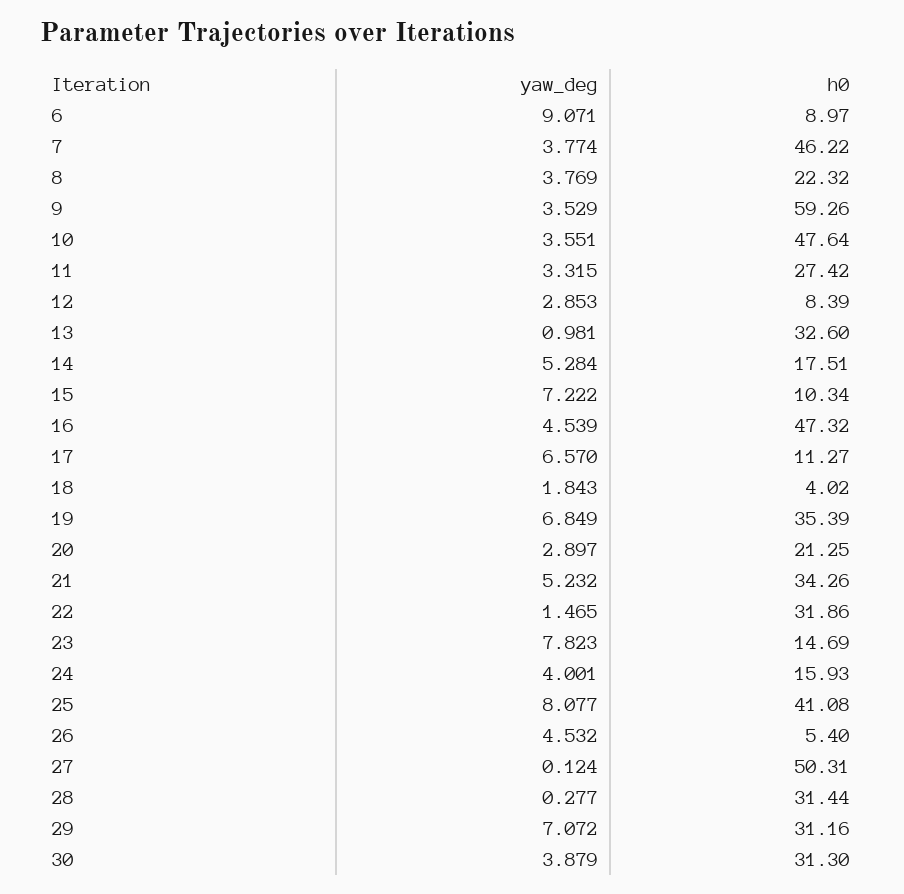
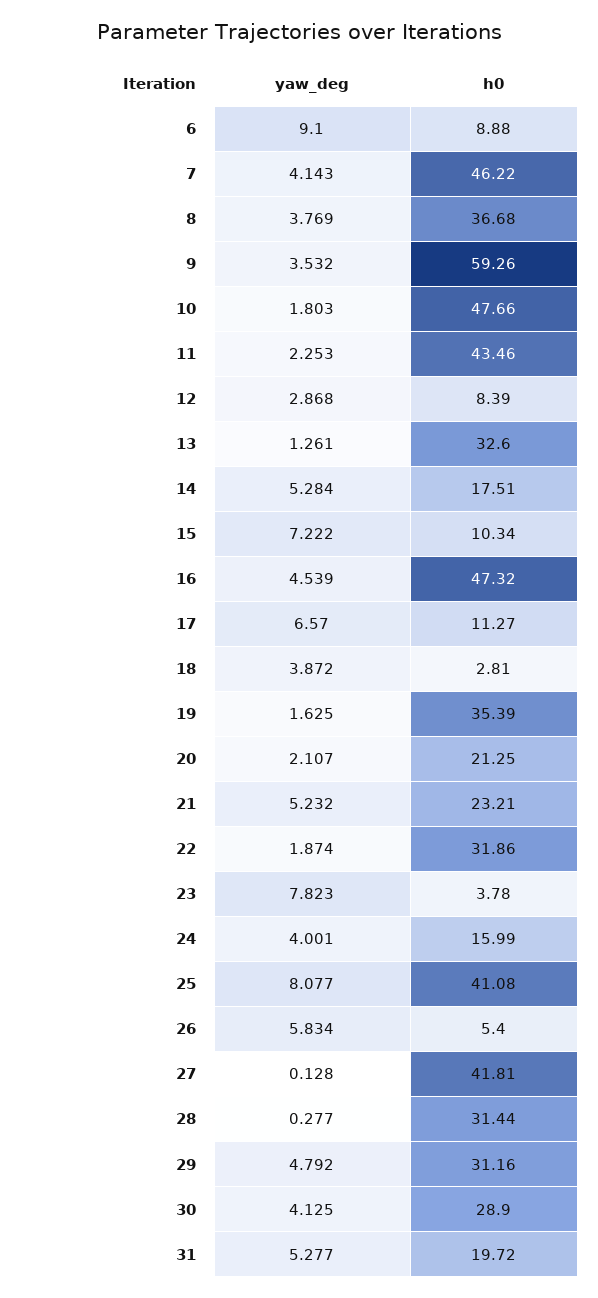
yaw_deg, 6: 9.071 -> 9.1
h0, 6: 8.97 -> 8.88
yaw_deg, 7: 3.774 -> 4.143
h0, 8: 22.32 -> 36.68
yaw_deg, 9: 3.529 -> 3.532
yaw_deg, 10: 3.551 -> 1.803
h0, 10: 47.64 -> 47.66
yaw_deg, 11: 3.315 -> 2.253
h0, 11: 27.42 -> 43.46
yaw_deg, 12: 2.853 -> 2.868
yaw_deg, 13: 0.981 -> 1.261
yaw_deg, 18: 1.843 -> 3.872
h0, 18: 4.02 -> 2.81
yaw_deg, 19: 6.849 -> 1.625
yaw_deg, 20: 2.897 -> 2.107
h0, 21: 34.26 -> 23.21
yaw_deg, 22: 1.465 -> 1.874
h0, 23: 14.69 -> 3.78
h0, 24: 15.93 -> 15.99
yaw_deg, 26: 4.532 -> 5.834
yaw_deg, 27: 0.124 -> 0.128
h0, 27: 50.31 -> 41.81
yaw_deg, 29: 7.072 -> 4.792
yaw_deg, 30: 3.879 -> 4.125
h0, 30: 31.3 -> 28.9
yaw_deg, 31: none -> 5.277
h0, 31: none -> 19.72

